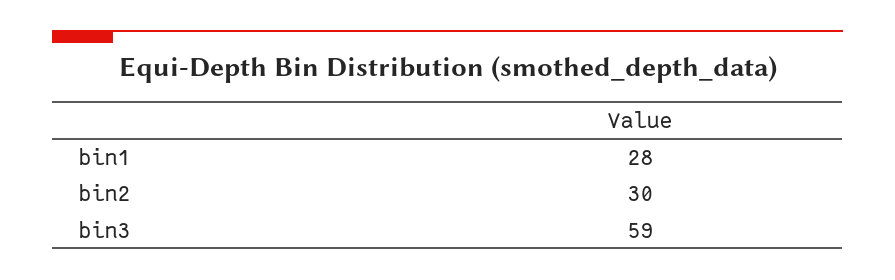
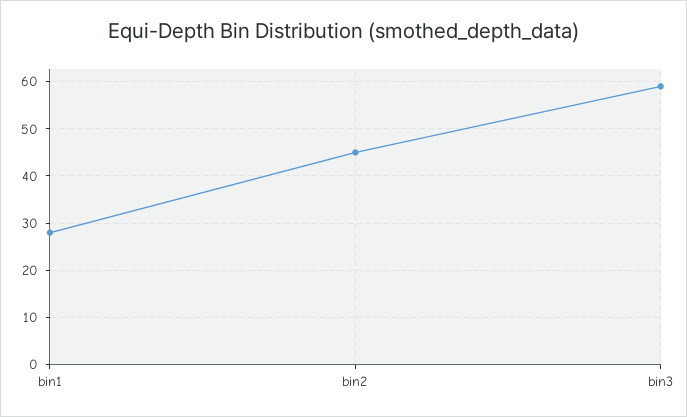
bin2: 30 -> 45

